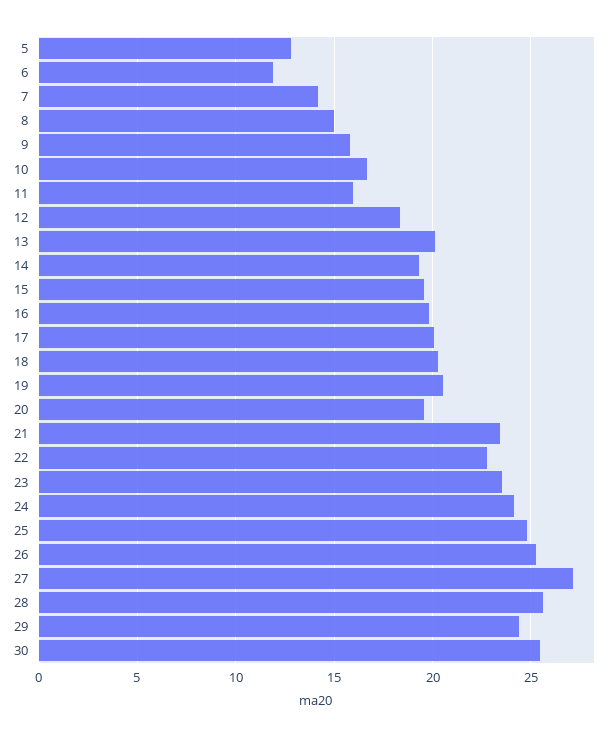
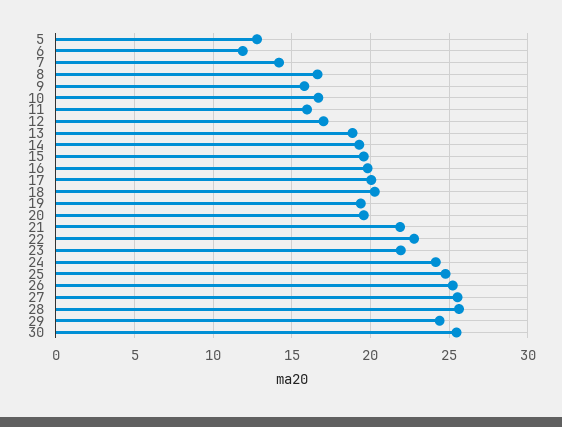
8: 15 -> 16.5
12: 18.5 -> 17
13: 20 -> 19
19: 20.5 -> 19.5
21: 23.5 -> 22
23: 23.5 -> 22
27: 27 -> 25.5

